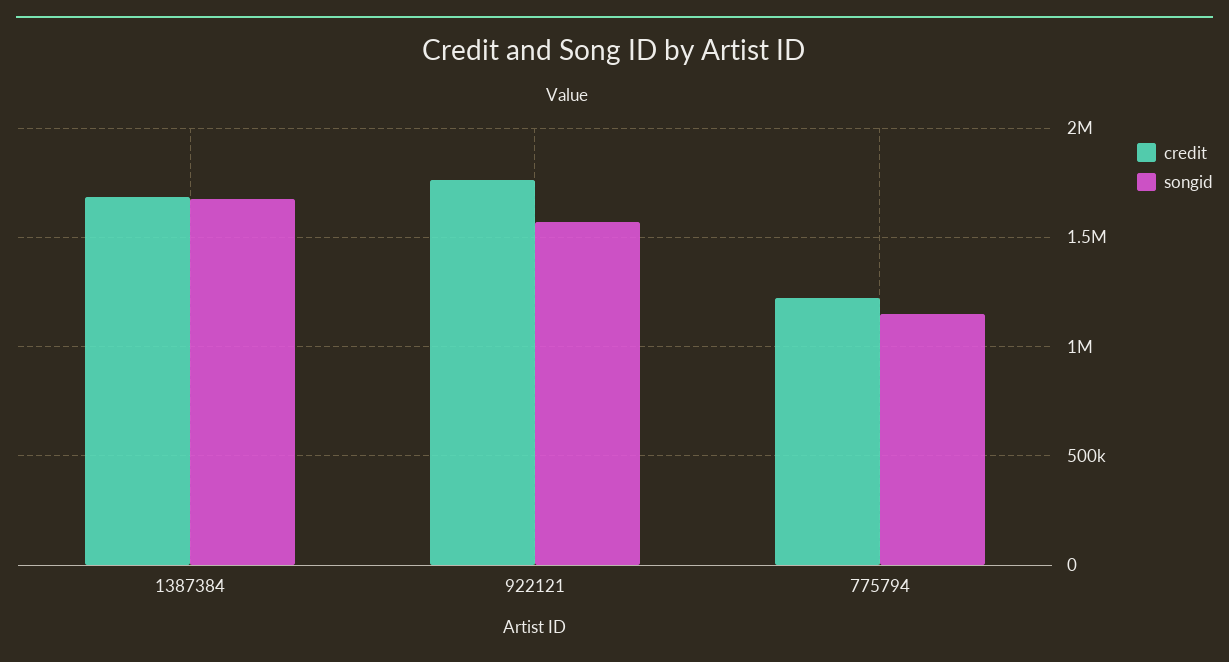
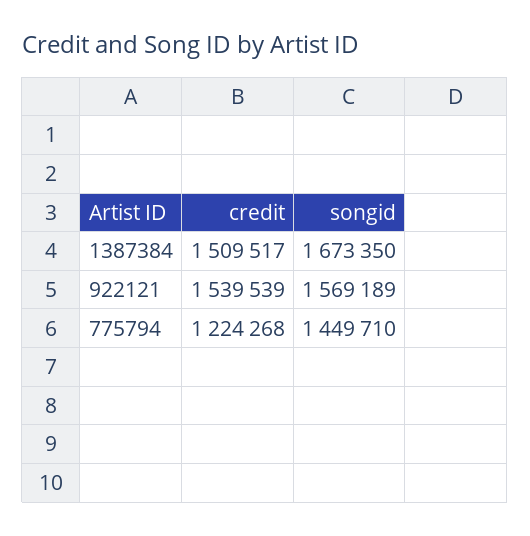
credit, 1387384: 1700000 -> 1509517
credit, 922121: 1750000 -> 1539539
songid, 775794: 1150000 -> 1449710

